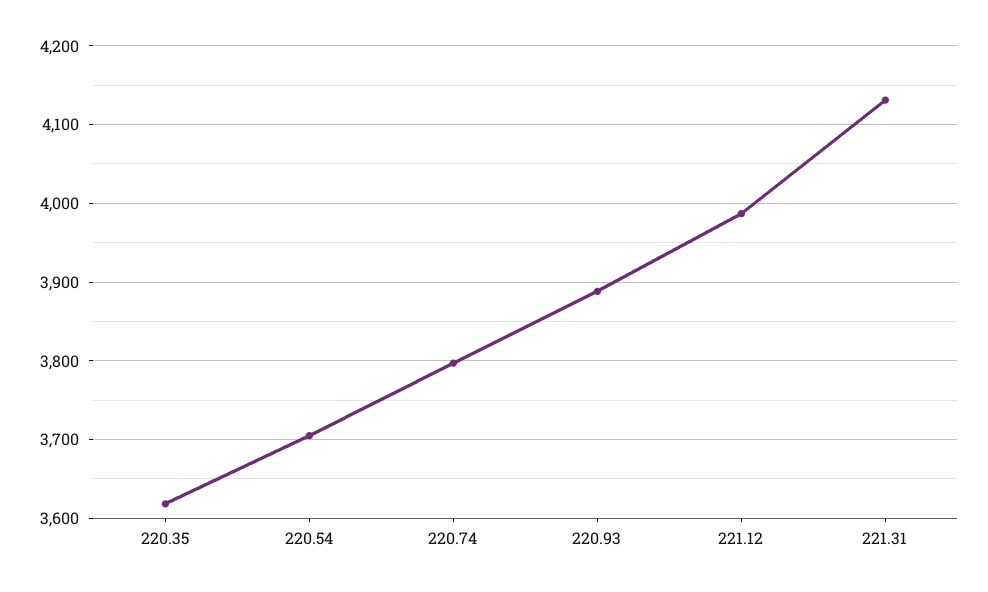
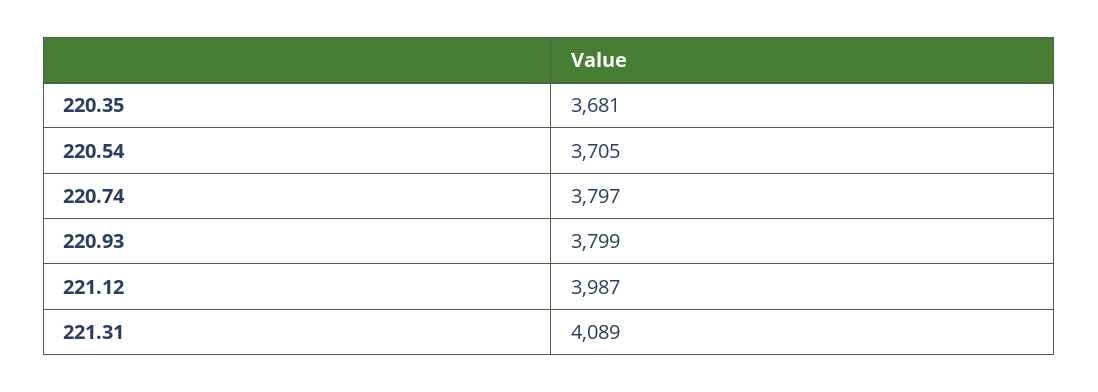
220.35: 3620 -> 3681
220.93: 3890 -> 3799
221.31: 4130 -> 4089

